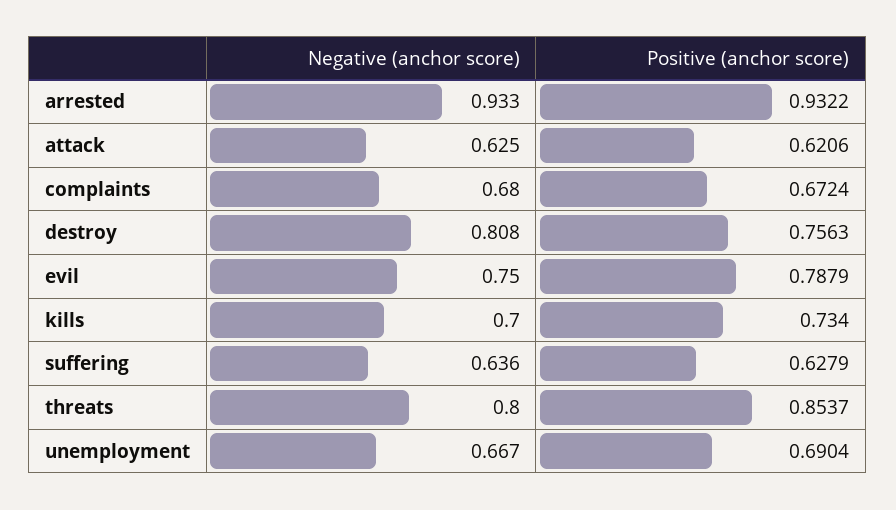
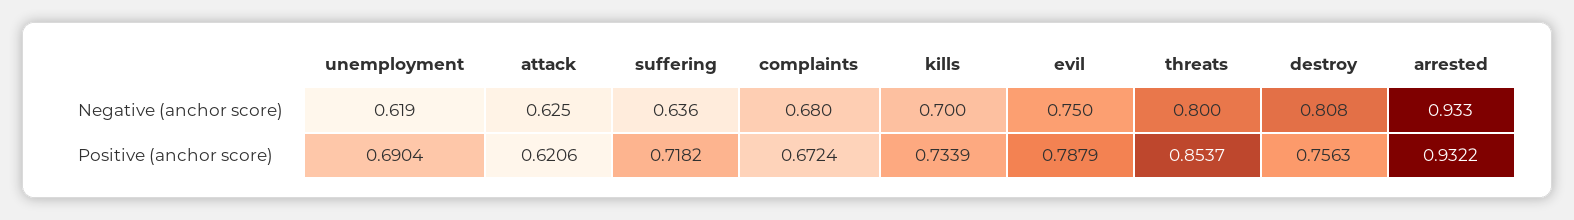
Positive (anchor score), kills: 0.734 -> 0.7339
Positive (anchor score), suffering: 0.6279 -> 0.7182
Negative (anchor score), unemployment: 0.667 -> 0.619

